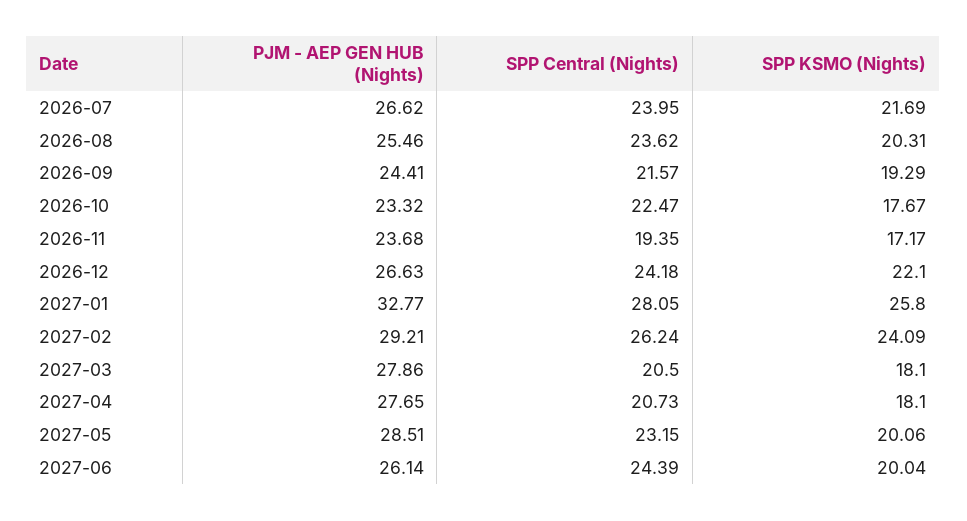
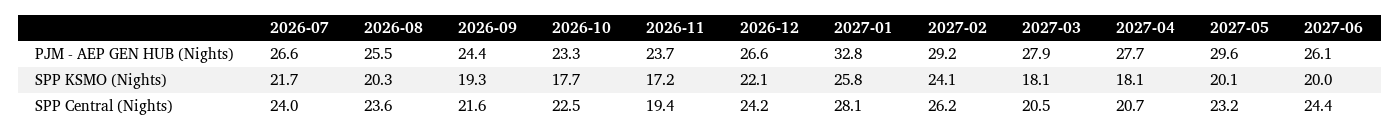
PJM - AEP GEN HUB (Nights), 2027-05: 28.51 -> 29.6

